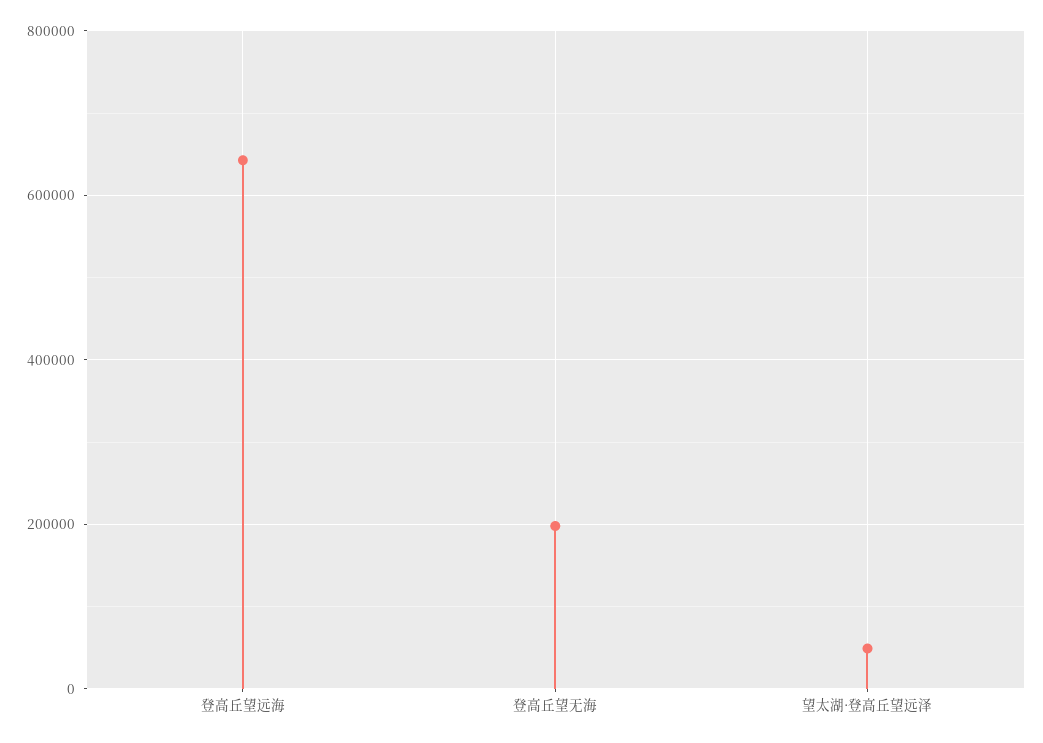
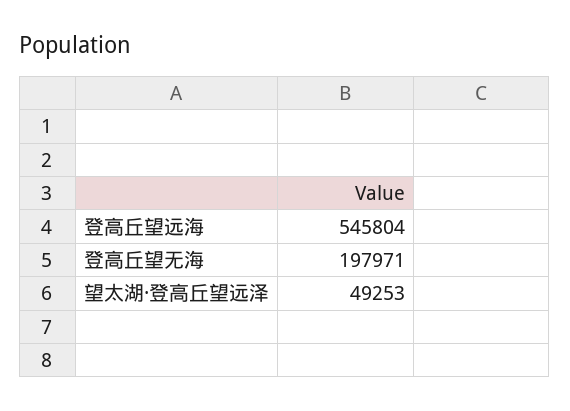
登高丘望远海: 640000 -> 545804

